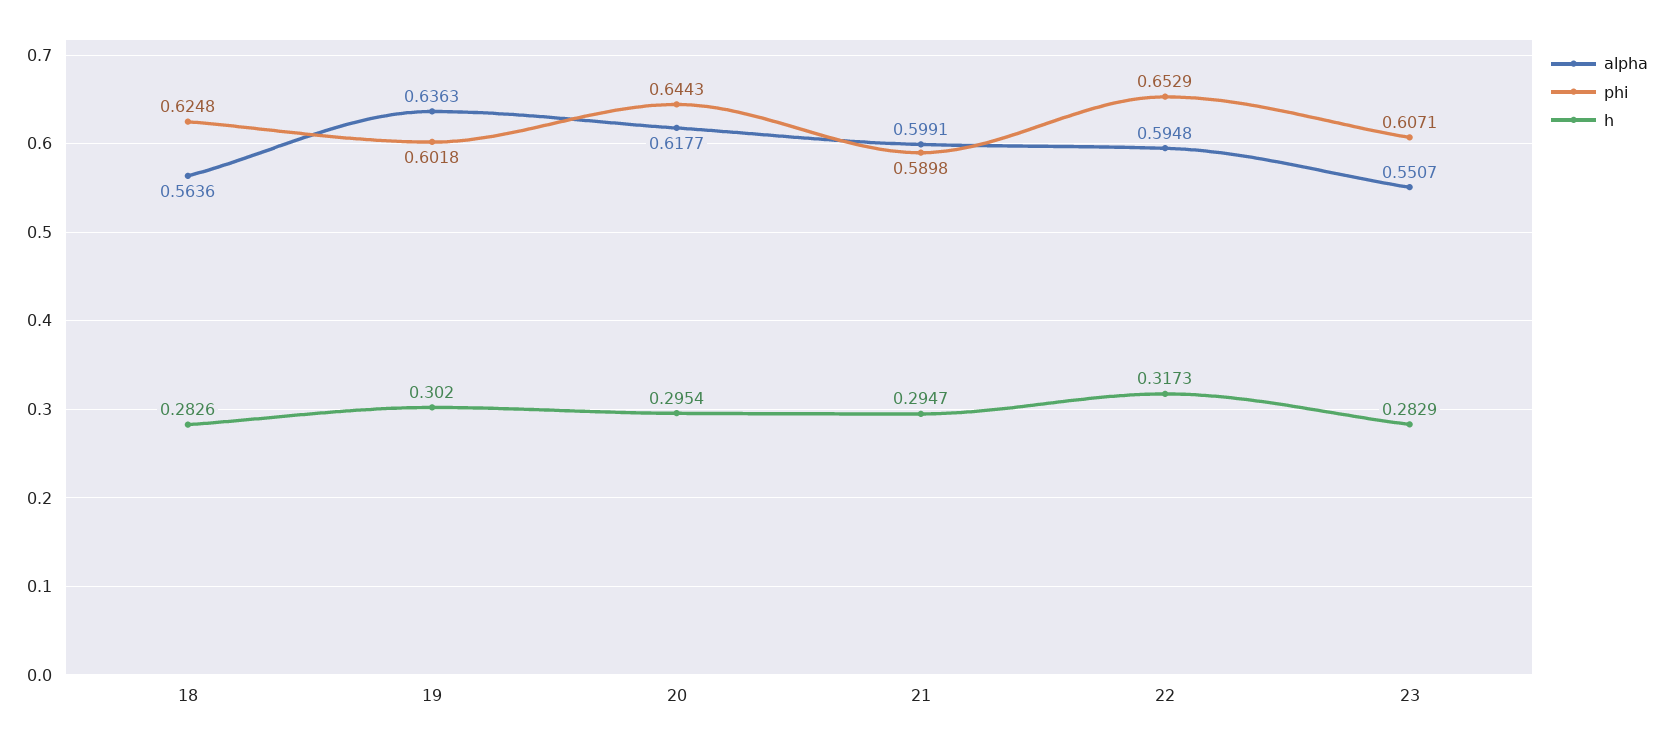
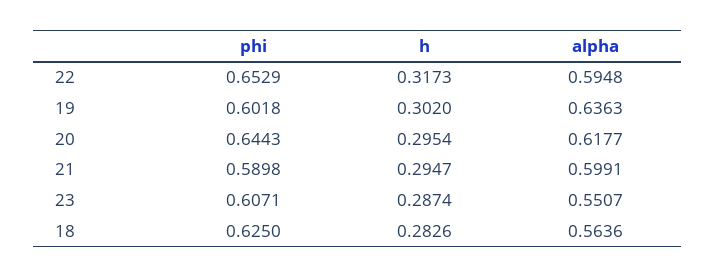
phi, 18: 0.6248 -> 0.625
h, 23: 0.2829 -> 0.2874

